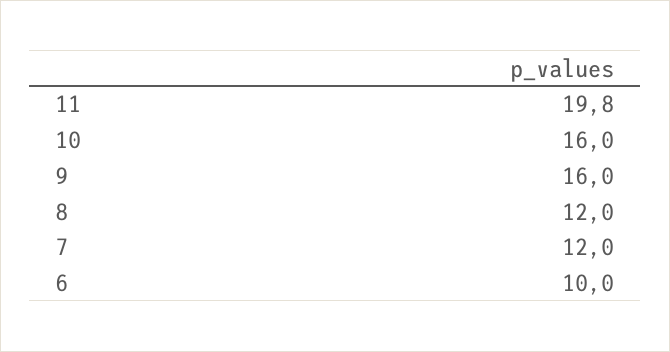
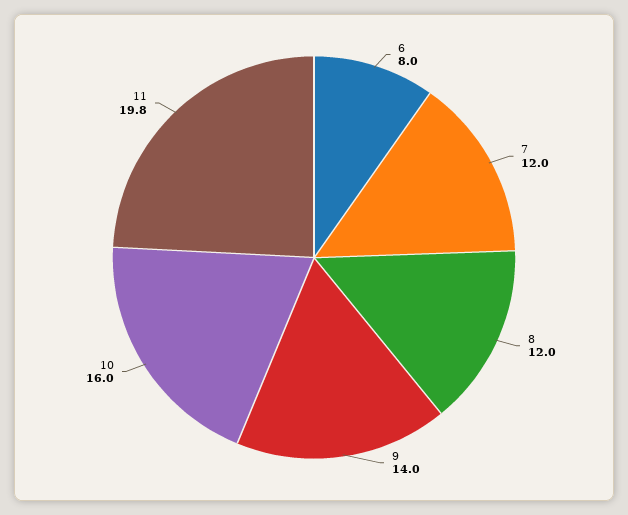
9: 16 -> 14
6: 10 -> 8

